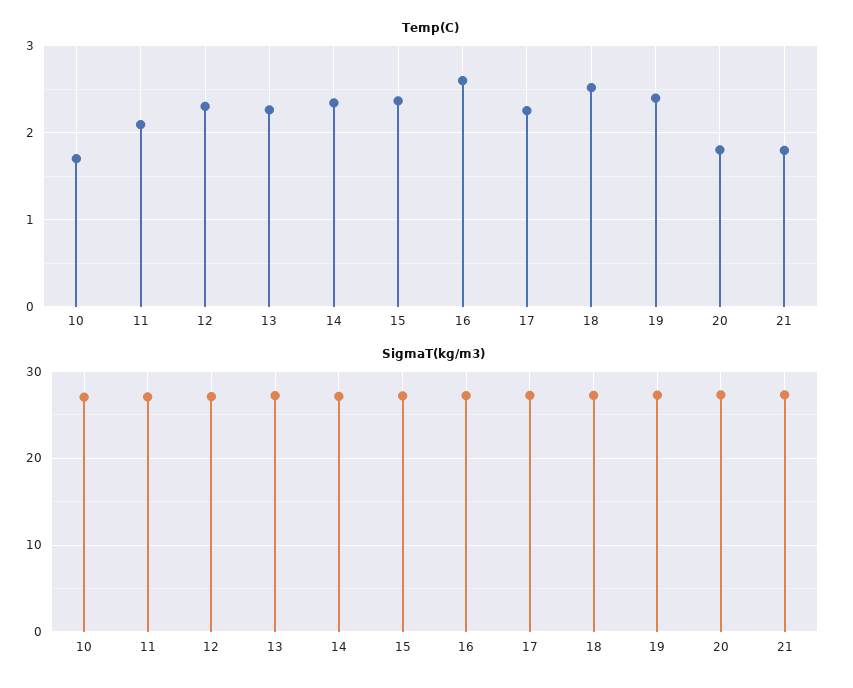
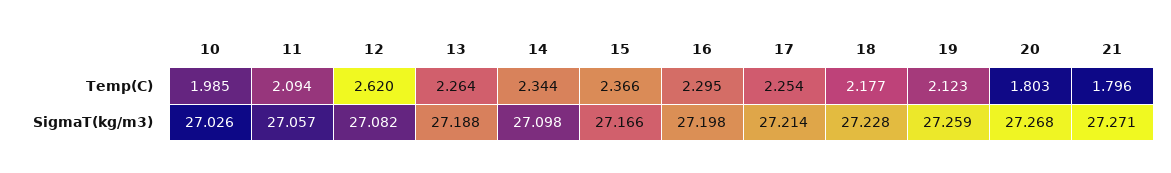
Temp(C), 10: 1.7 -> 1.985
Temp(C), 12: 2.3 -> 2.62
Temp(C), 16: 2.6 -> 2.295
Temp(C), 18: 2.5 -> 2.177
Temp(C), 19: 2.4 -> 2.123

